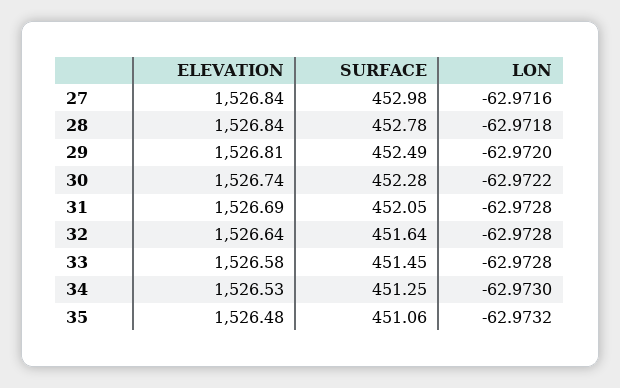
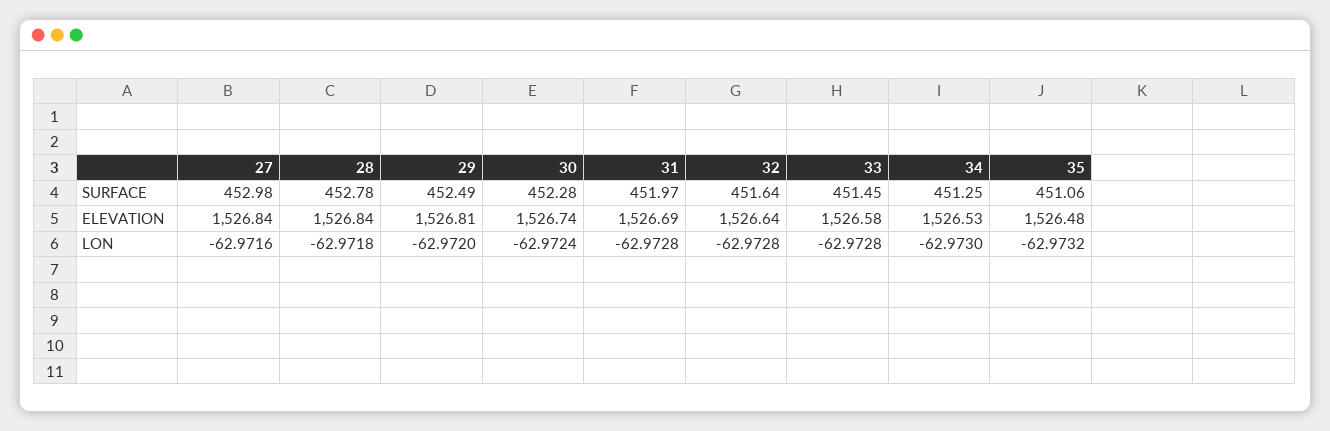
LON, 30: -62.9722 -> -62.9724
SURFACE, 31: 452.05 -> 451.97

